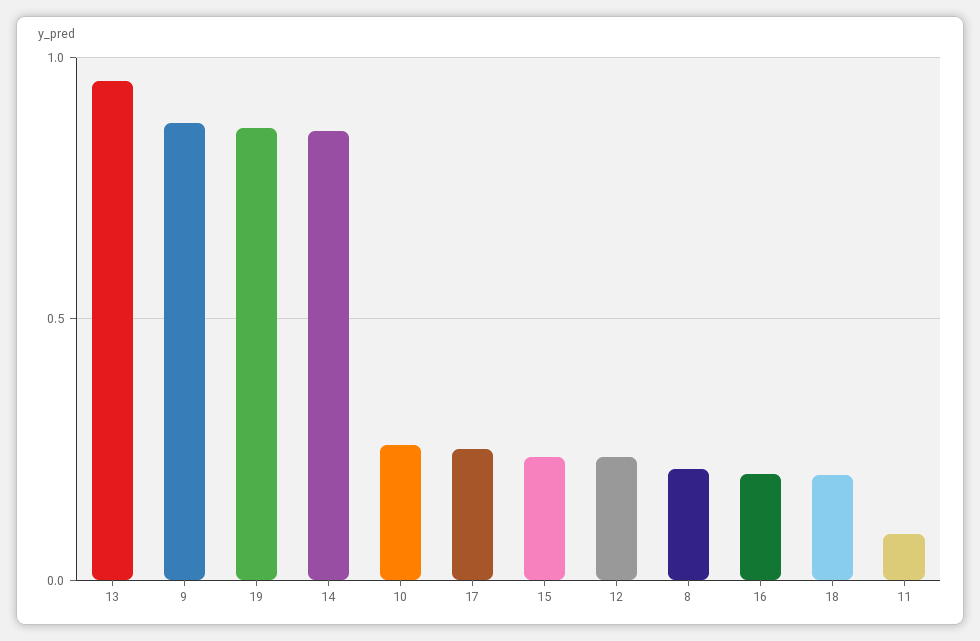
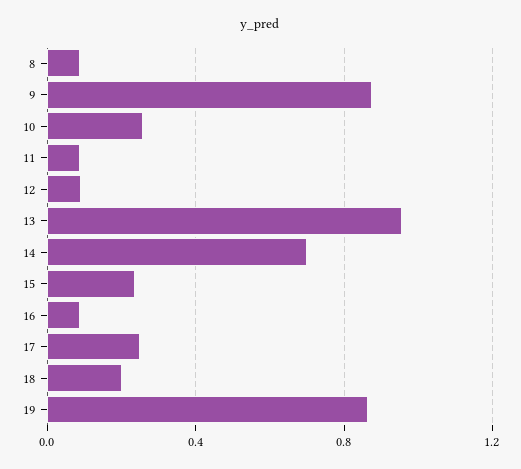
14: 0.85 -> 0.7
12: 0.25 -> 0.1
8: 0.2 -> 0.1
16: 0.2 -> 0.1

